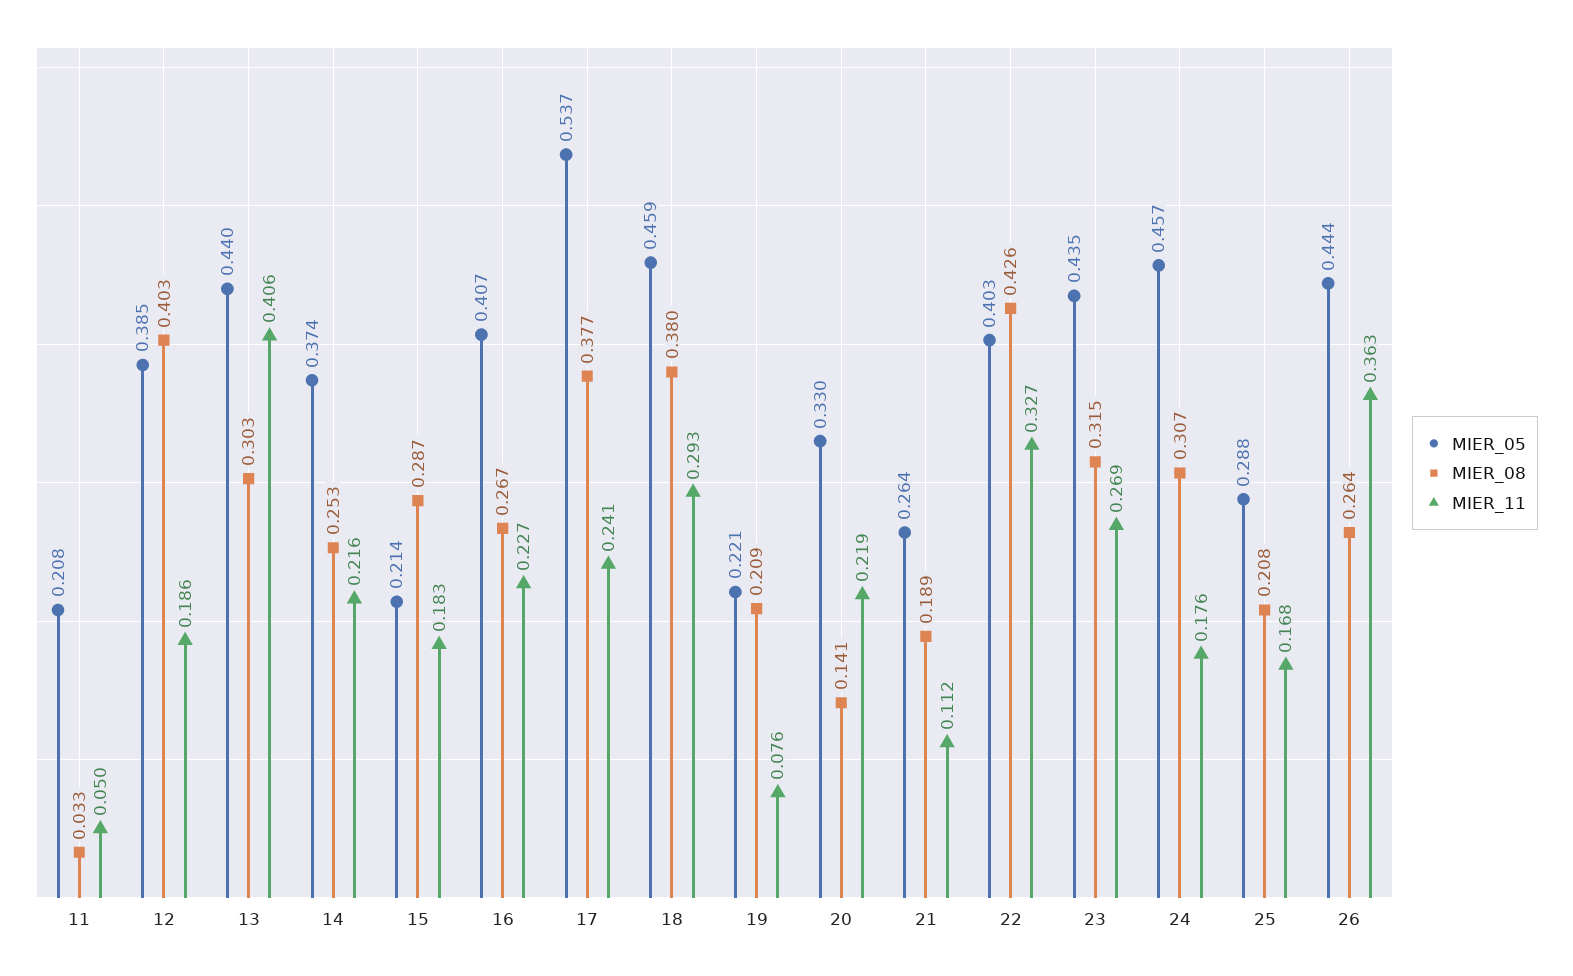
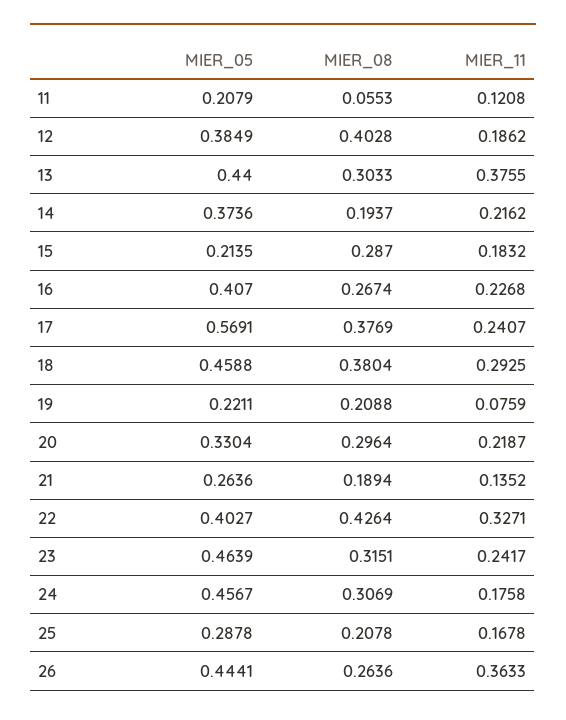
MIER_08, 11: 0.033 -> 0.0553
MIER_11, 11: 0.05 -> 0.1208
MIER_11, 13: 0.406 -> 0.3755
MIER_08, 14: 0.253 -> 0.1937
MIER_05, 17: 0.537 -> 0.5691
MIER_08, 20: 0.141 -> 0.2964
MIER_11, 21: 0.112 -> 0.1352
MIER_05, 23: 0.435 -> 0.4639
MIER_11, 23: 0.269 -> 0.2417

